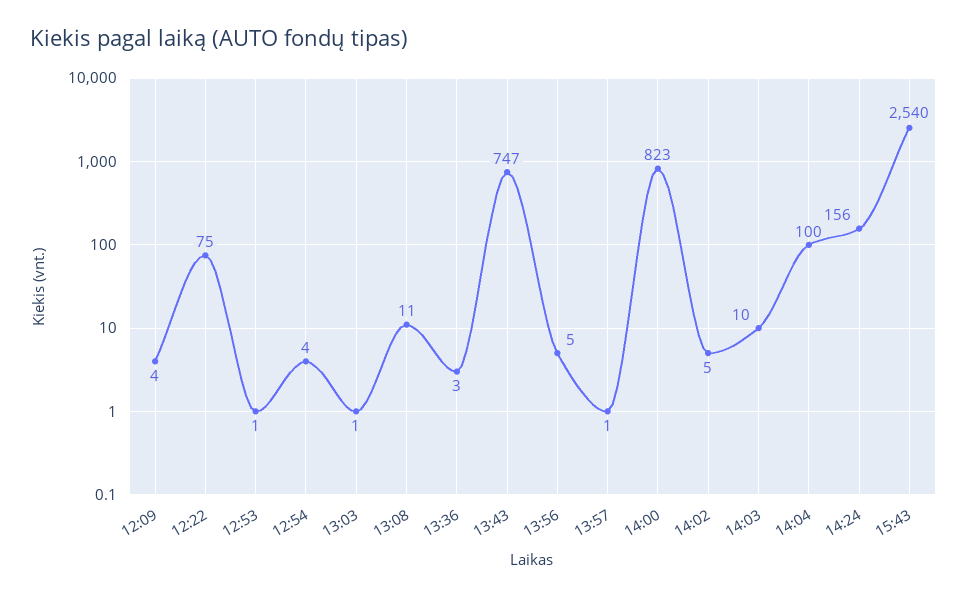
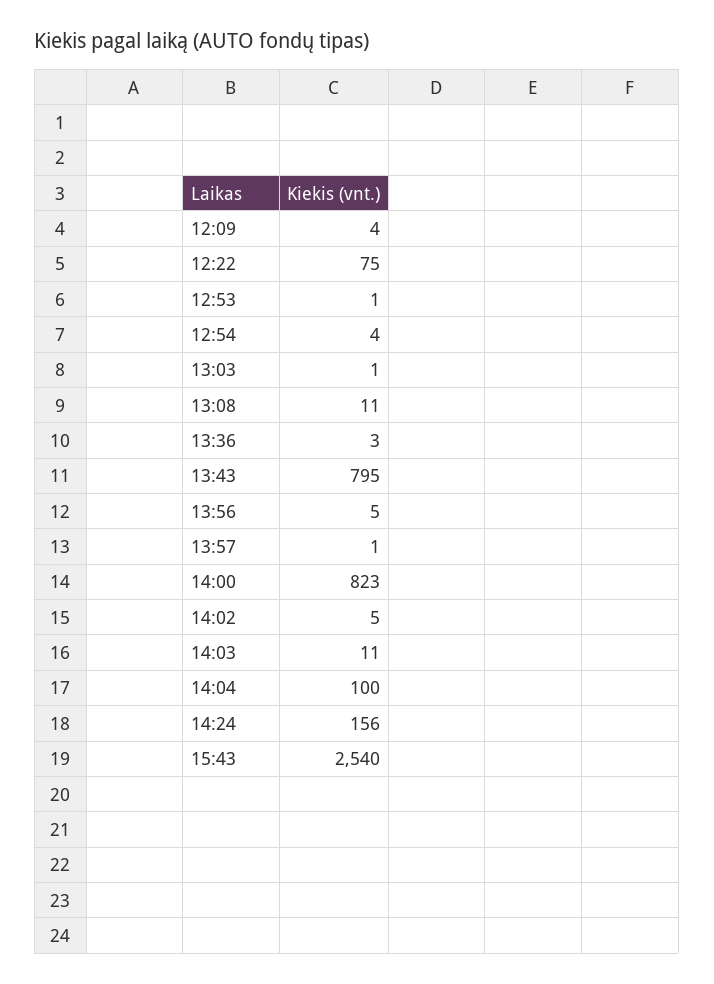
13:43: 747 -> 795
14:03: 10 -> 11

